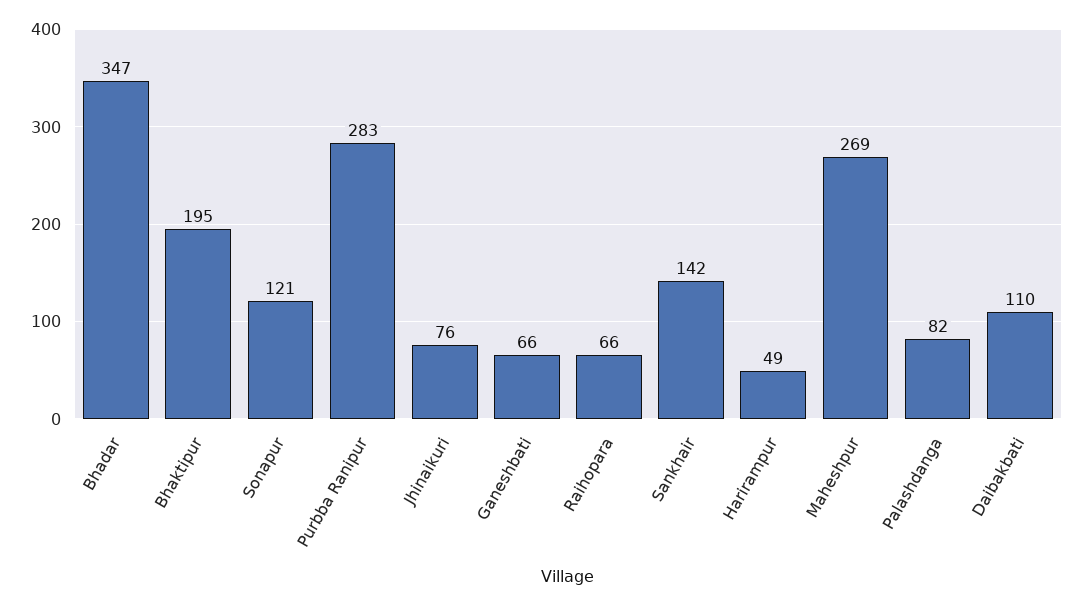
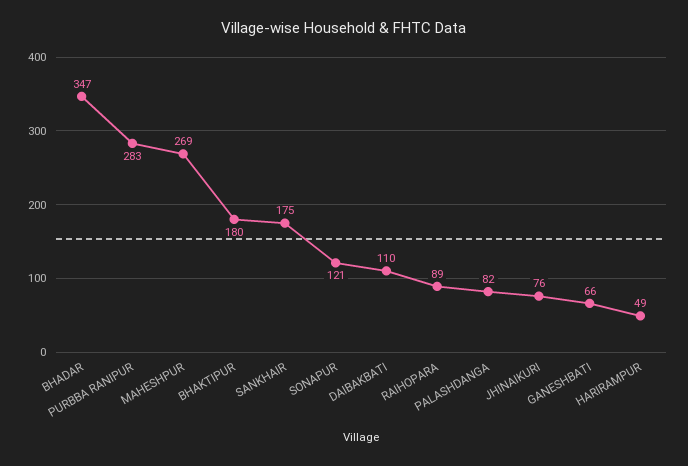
Bhaktipur: 195 -> 180
Raihopara: 66 -> 89
Sankhair: 142 -> 175

